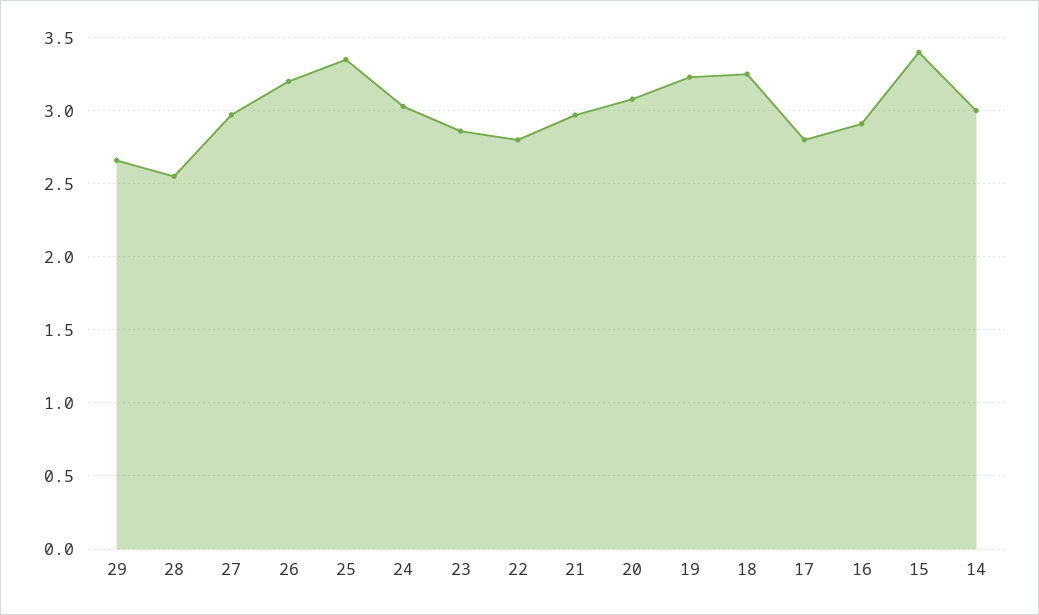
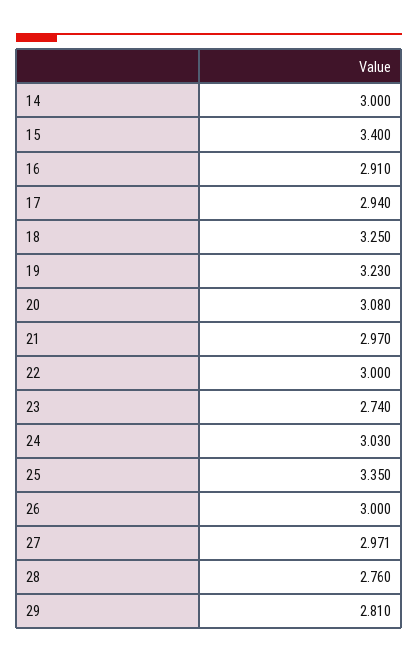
29: 2.65 -> 2.81
28: 2.55 -> 2.76
26: 3.2 -> 3
23: 2.85 -> 2.74
22: 2.8 -> 3
17: 2.8 -> 2.94

